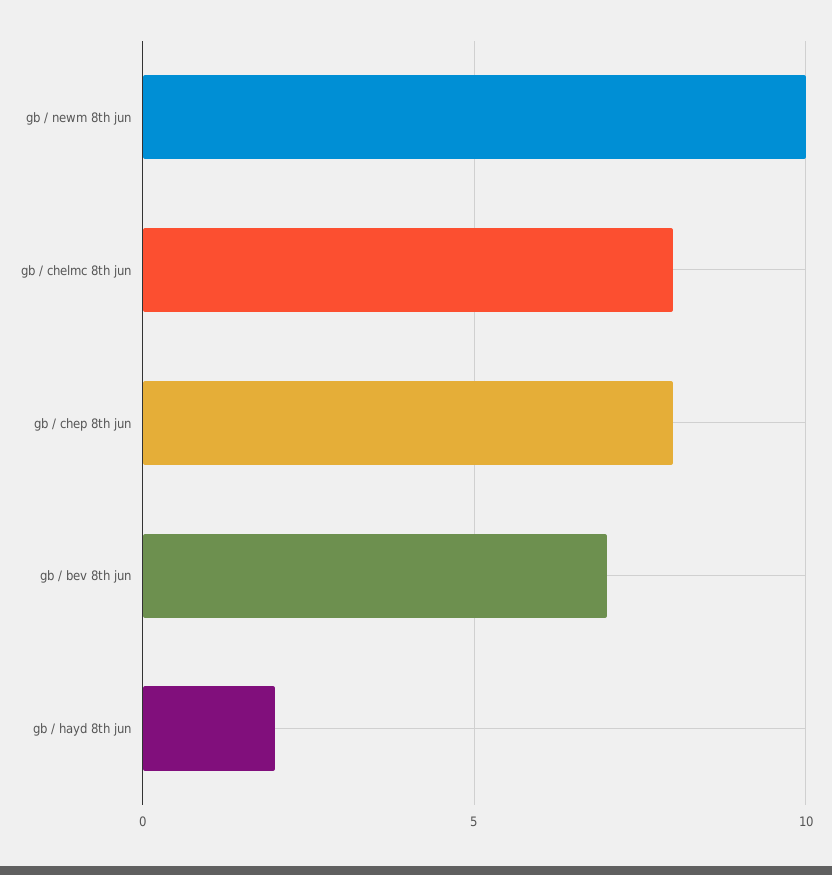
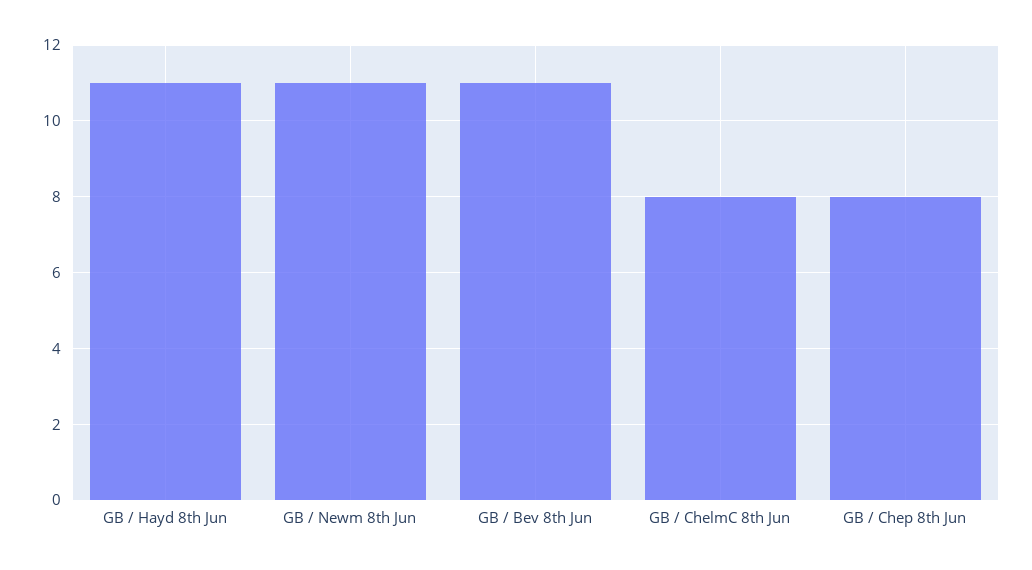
gb / newm 8th jun: 10 -> 11
gb / bev 8th jun: 7 -> 11
gb / hayd 8th jun: 2 -> 11

